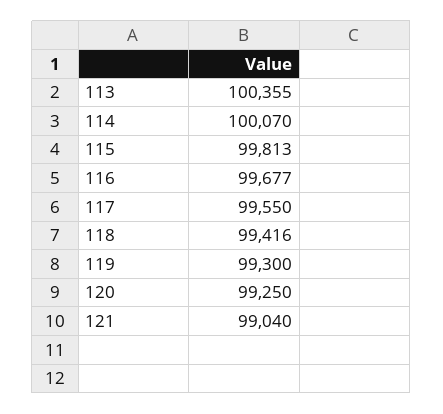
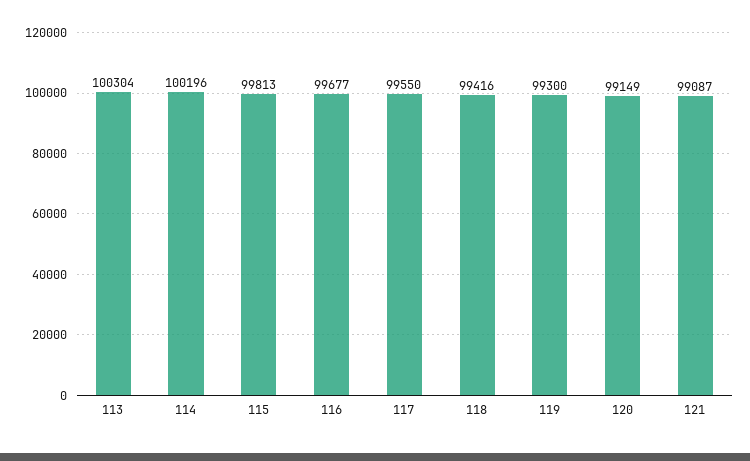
113: 100355 -> 100304
114: 100070 -> 100196
120: 99250 -> 99149
121: 99040 -> 99087

